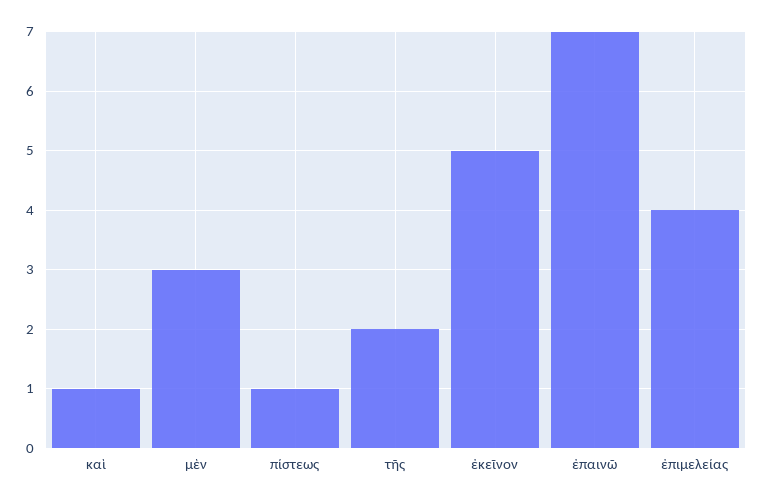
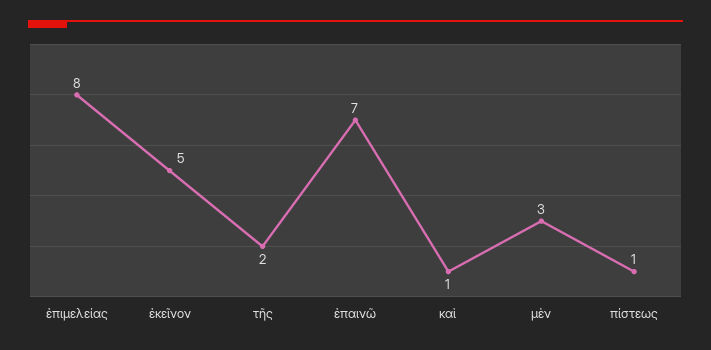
ἐπιμελείας: 4 -> 8

